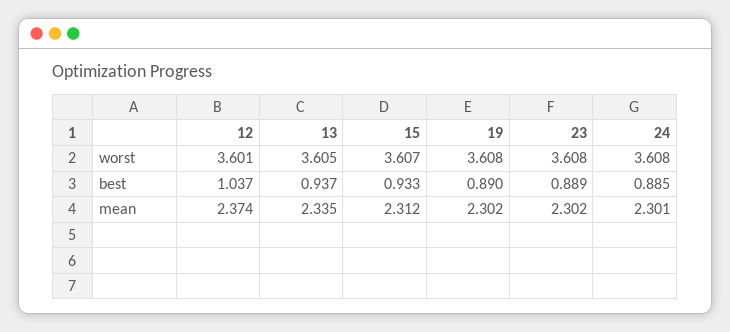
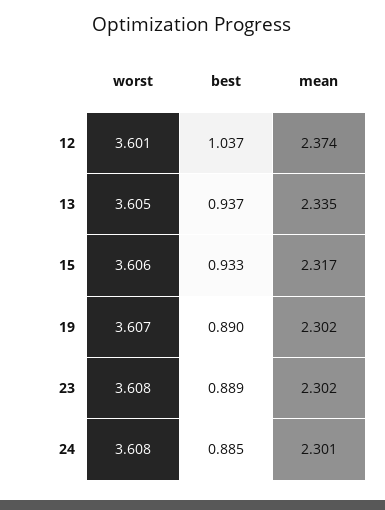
15, worst: 3.607 -> 3.606
19, worst: 3.608 -> 3.607
15, mean: 2.312 -> 2.317

